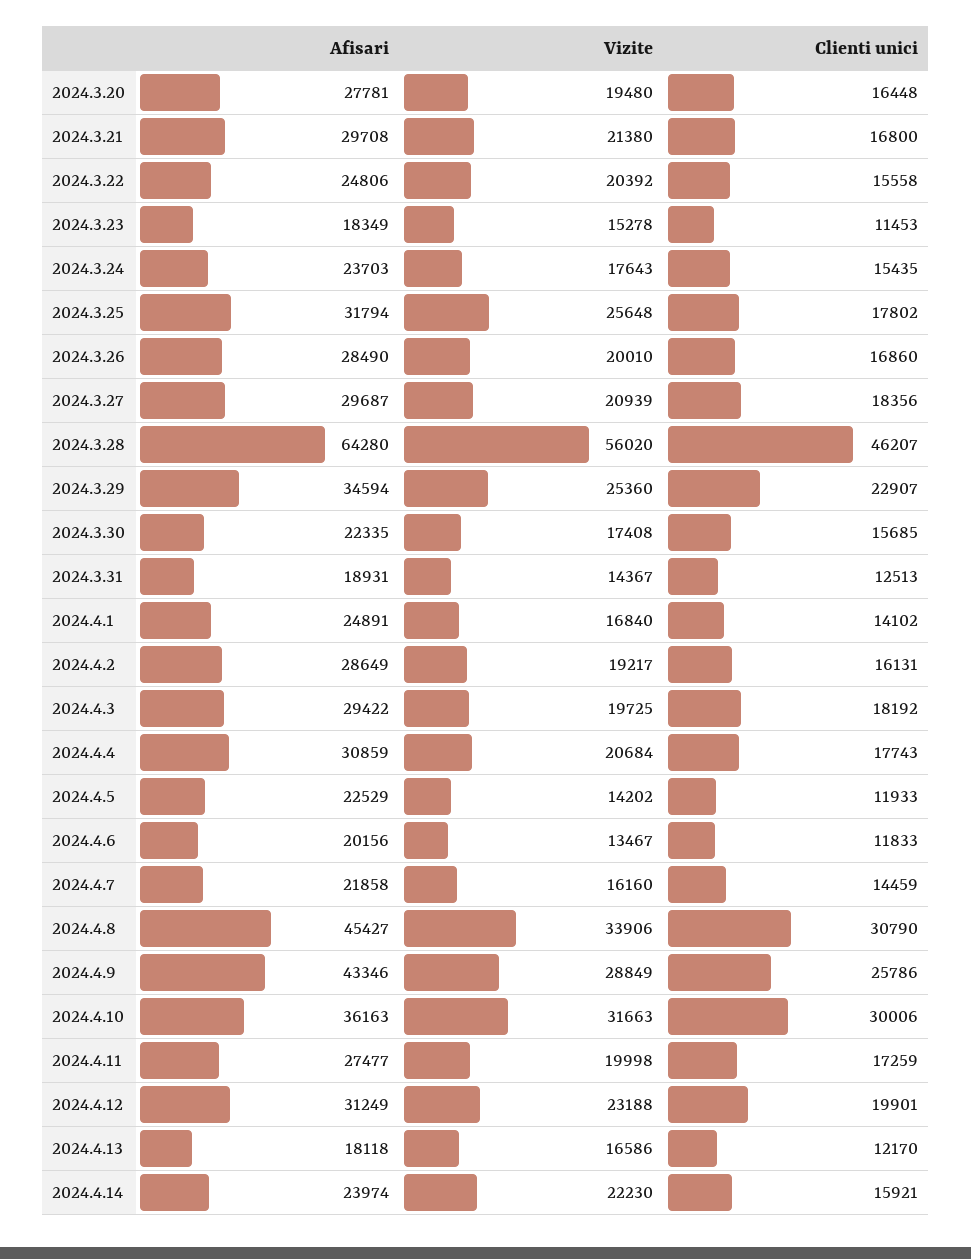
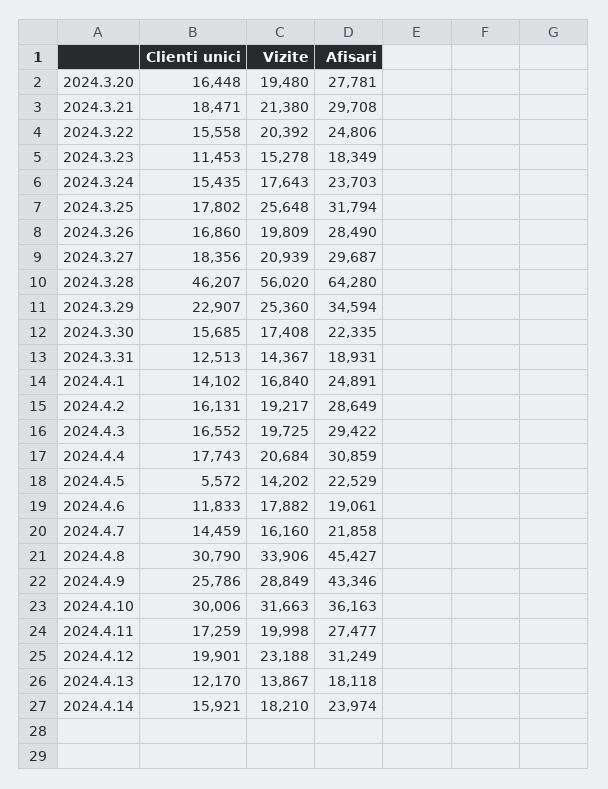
Clienti unici, 2024.3.21: 16800 -> 18471
Vizite, 2024.3.26: 20010 -> 19809
Clienti unici, 2024.4.3: 18192 -> 16552
Clienti unici, 2024.4.5: 11933 -> 5572
Afisari, 2024.4.6: 20156 -> 19061
Vizite, 2024.4.6: 13467 -> 17882
Vizite, 2024.4.13: 16586 -> 13867
Vizite, 2024.4.14: 22230 -> 18210

